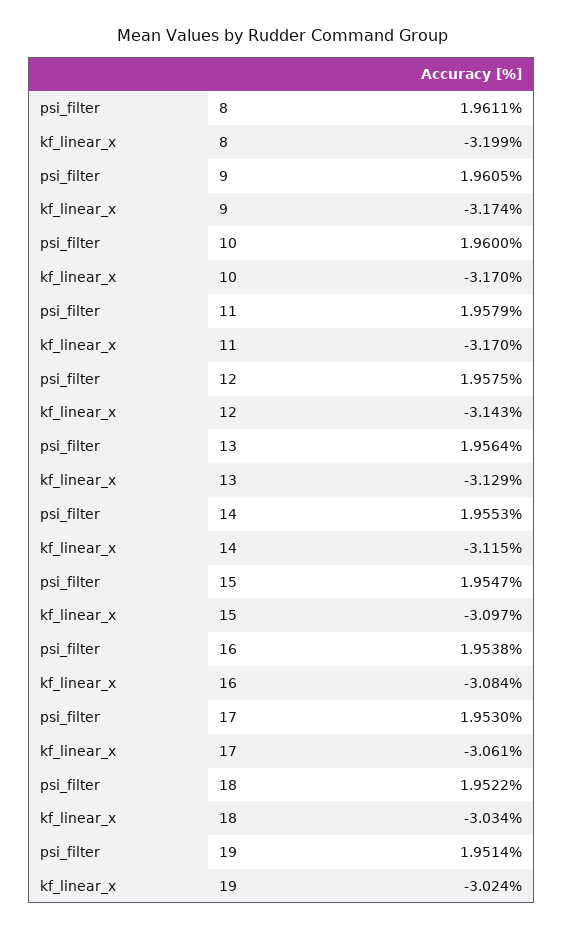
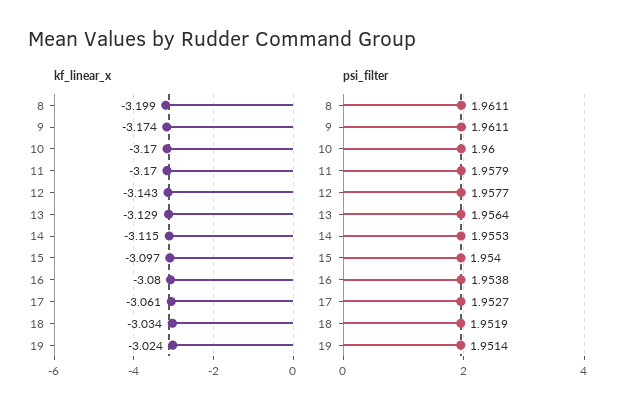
psi_filter, 9: 1.9605 -> 1.9611
psi_filter, 12: 1.9575 -> 1.9577
psi_filter, 15: 1.9547 -> 1.954
kf_linear_x, 16: -3.084 -> -3.08
psi_filter, 17: 1.953 -> 1.9527
psi_filter, 18: 1.9522 -> 1.9519

